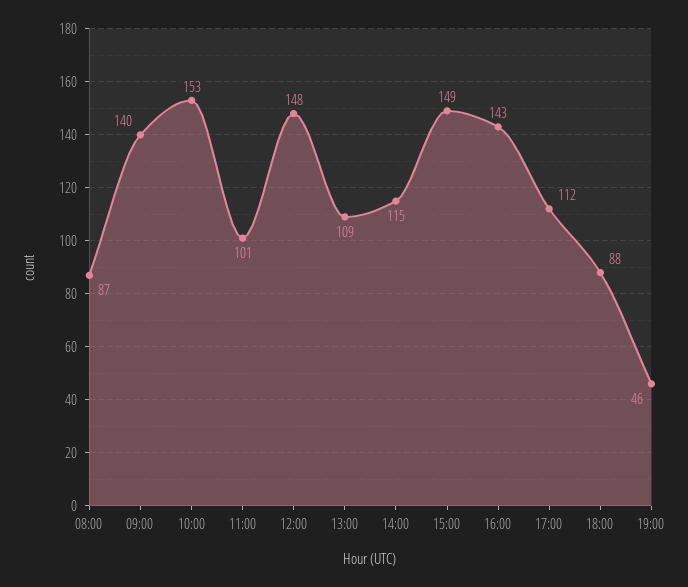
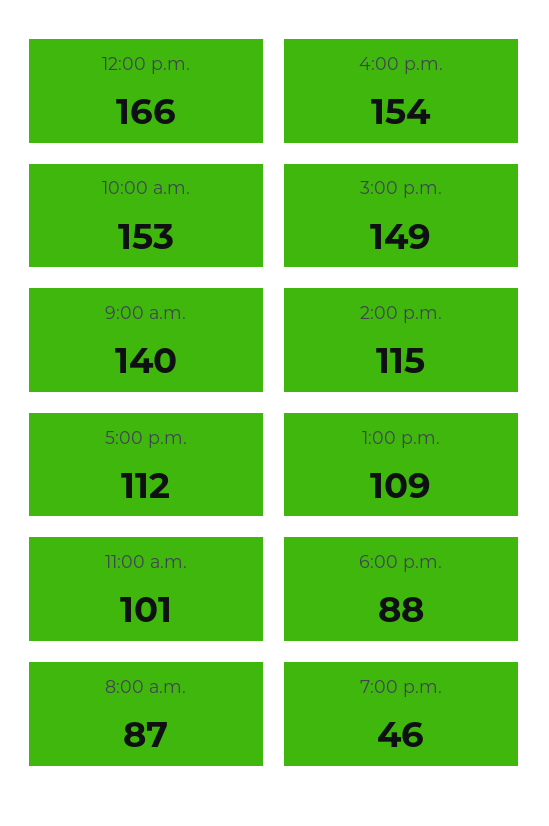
12:00: 148 -> 166
16:00: 143 -> 154

